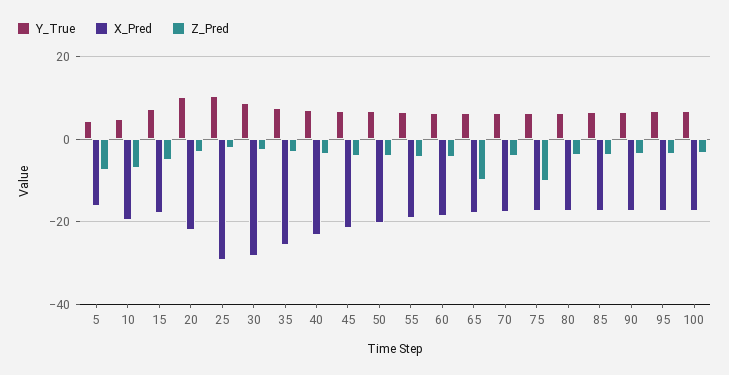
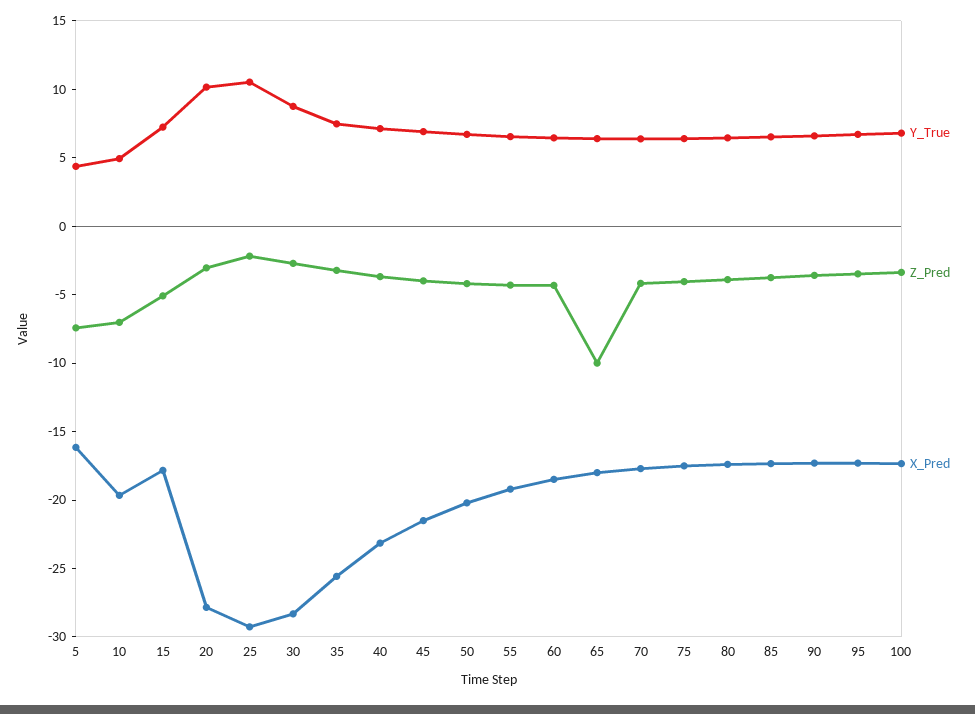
X_Pred, 20: -22 -> -28
Z_Pred, 75: -10 -> -4

